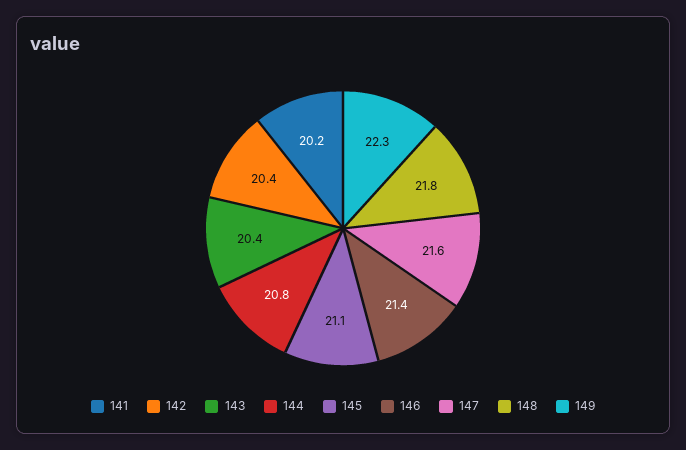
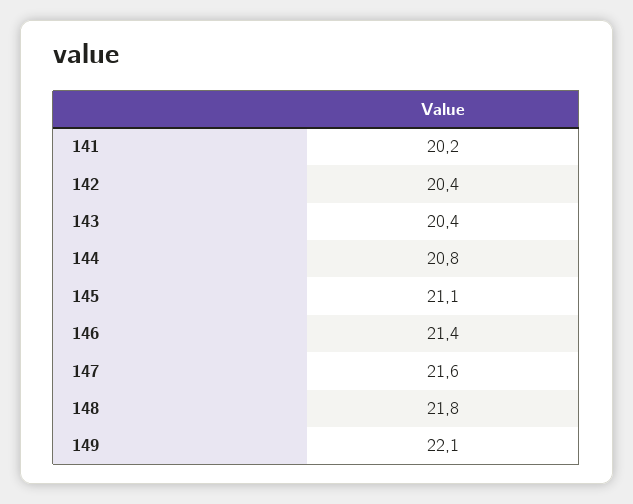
149: 22.3 -> 22.1

